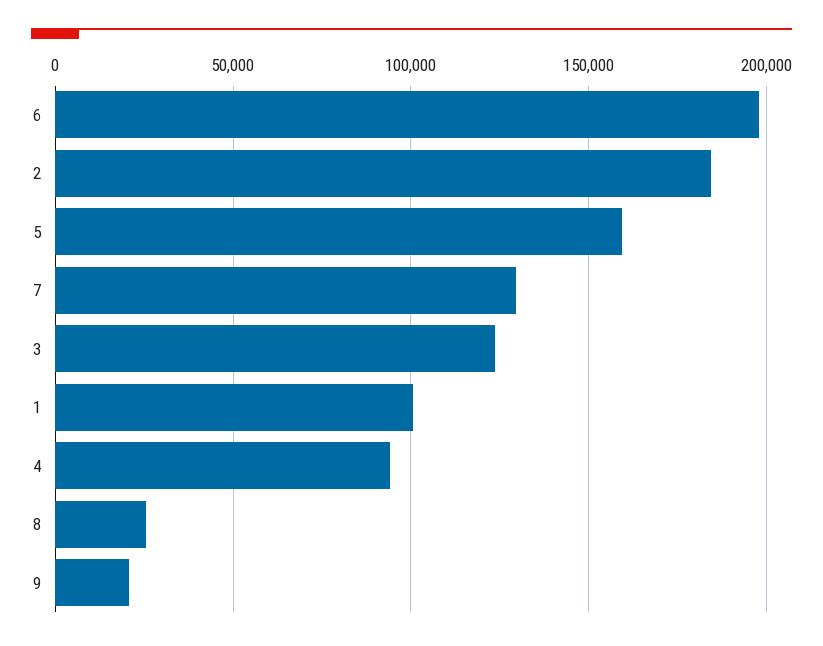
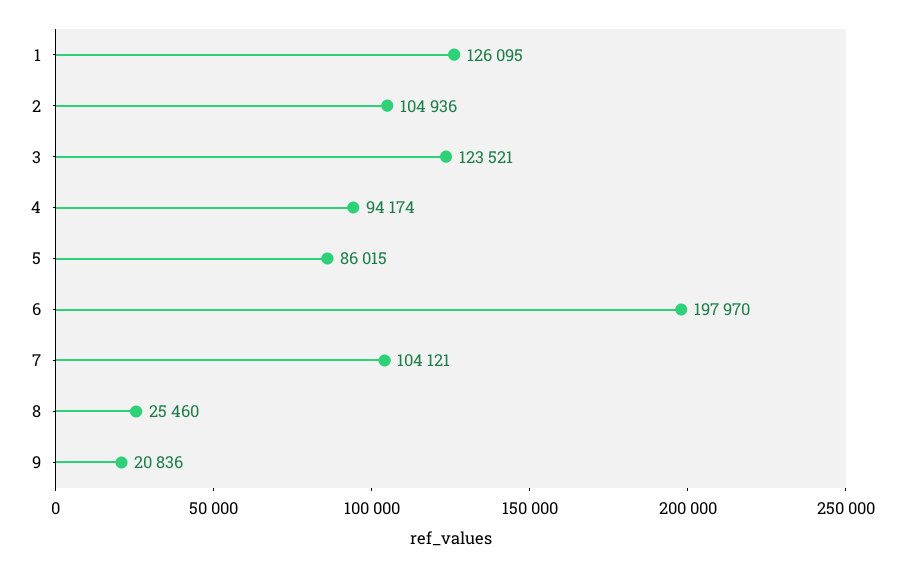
2: 185000 -> 104936
5: 160000 -> 86015
7: 130000 -> 104121
1: 100000 -> 126095

